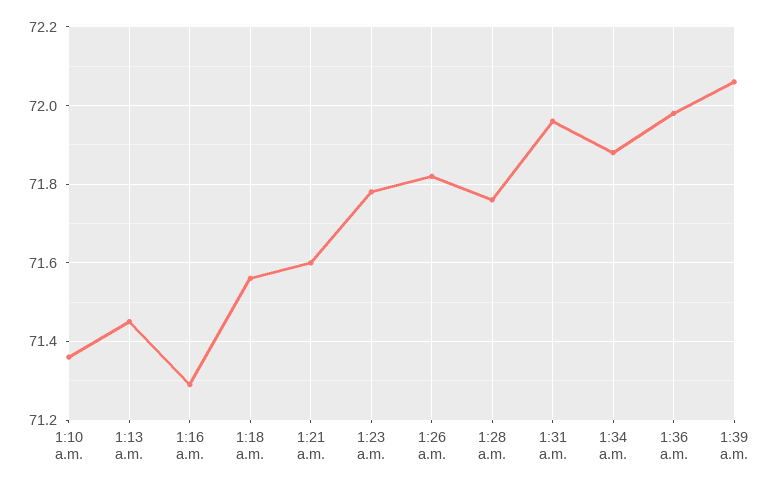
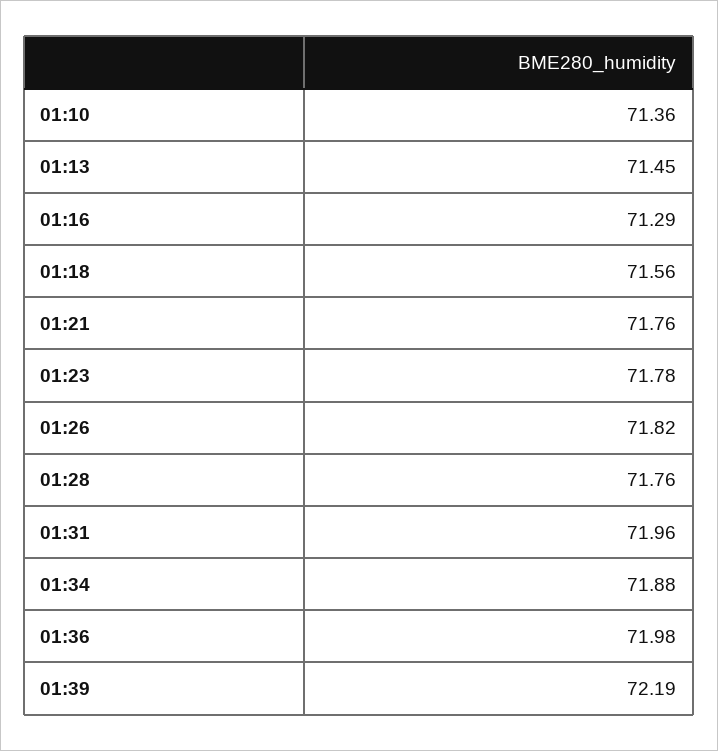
1:21 a.m.: 71.6 -> 71.76
1:39 a.m.: 72.05 -> 72.19

